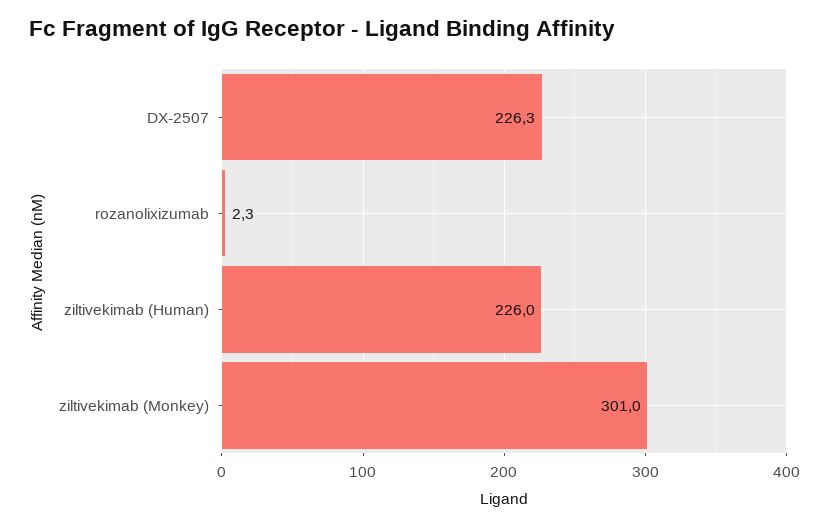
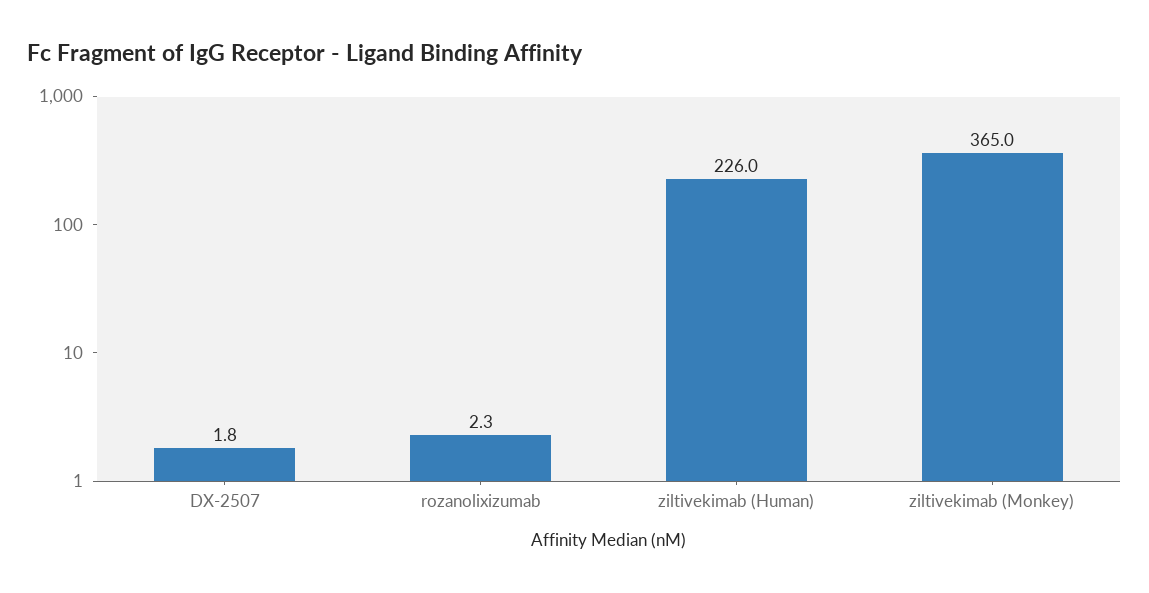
DX-2507: 226.3 -> 1.8
ziltivekimab (Monkey): 301 -> 365

